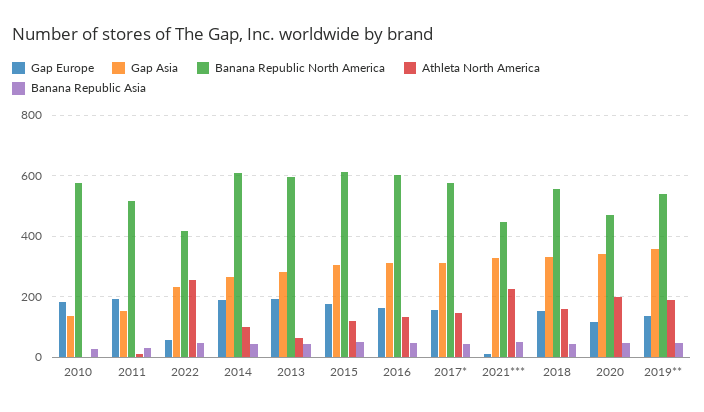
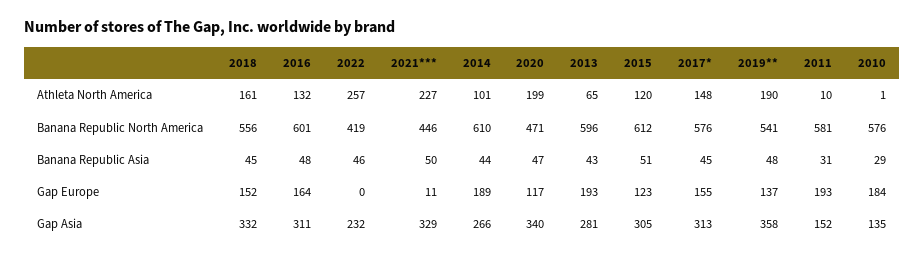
Banana Republic North America, 2011: 520 -> 581
Gap Europe, 2022: 60 -> 0
Gap Europe, 2015: 180 -> 123

